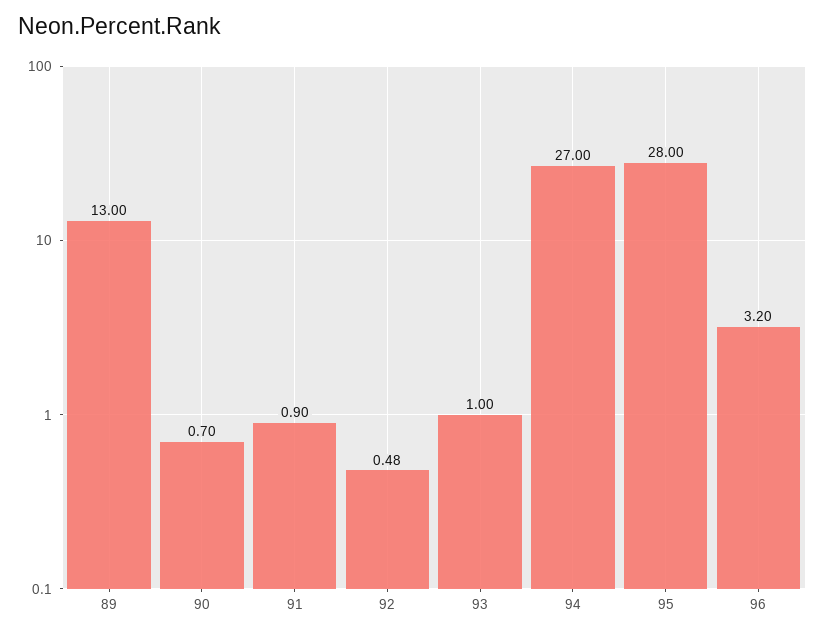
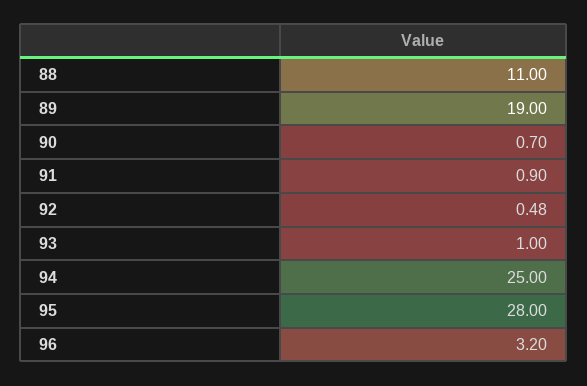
89: 13 -> 19
94: 27 -> 25
88: none -> 11

